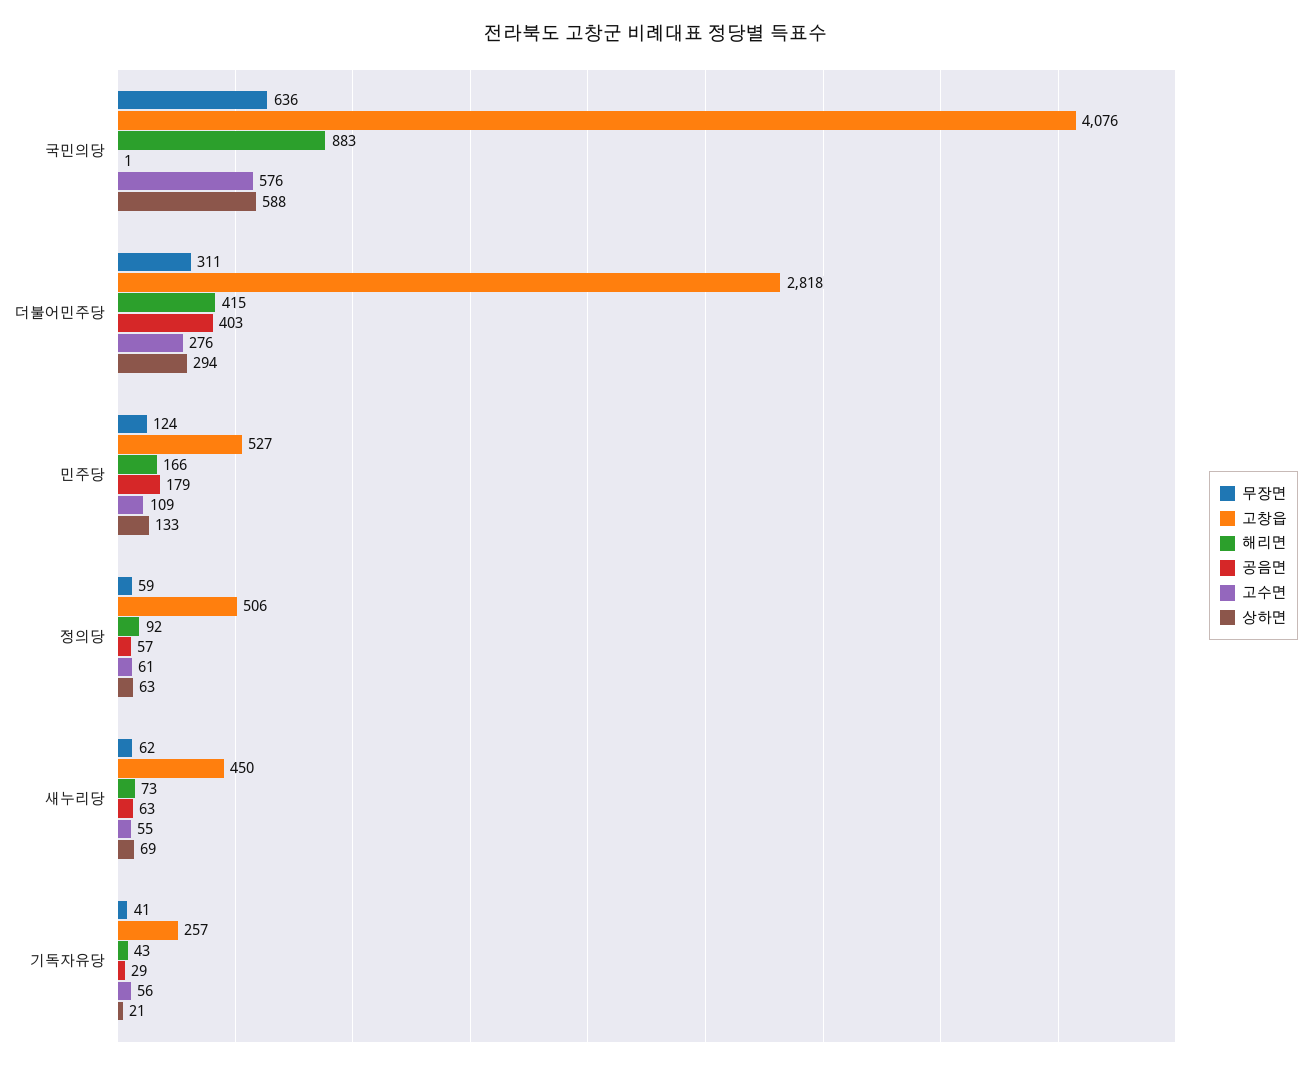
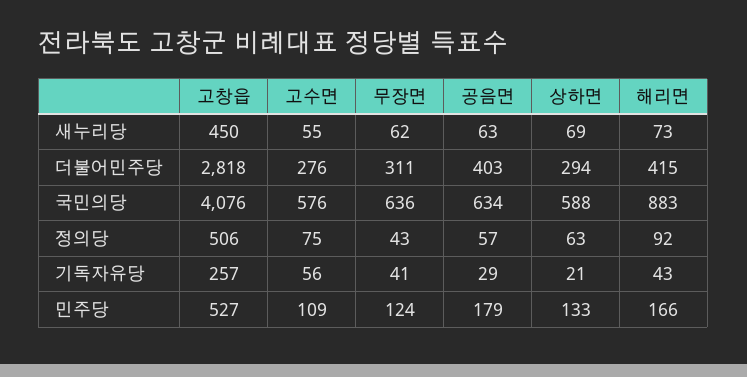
공음면, 국민의당: 1 -> 634
무장면, 정의당: 59 -> 43
고수면, 정의당: 61 -> 75

